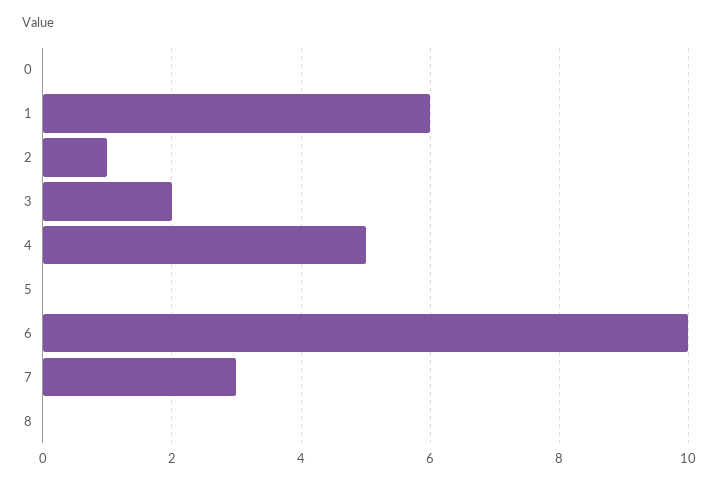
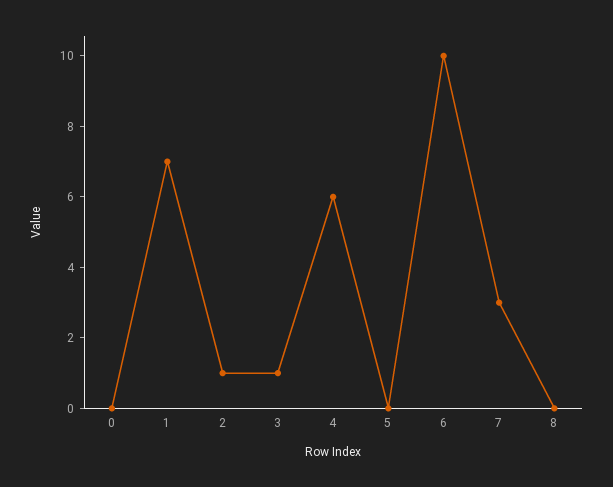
1: 6 -> 7
3: 2 -> 1
4: 5 -> 6

